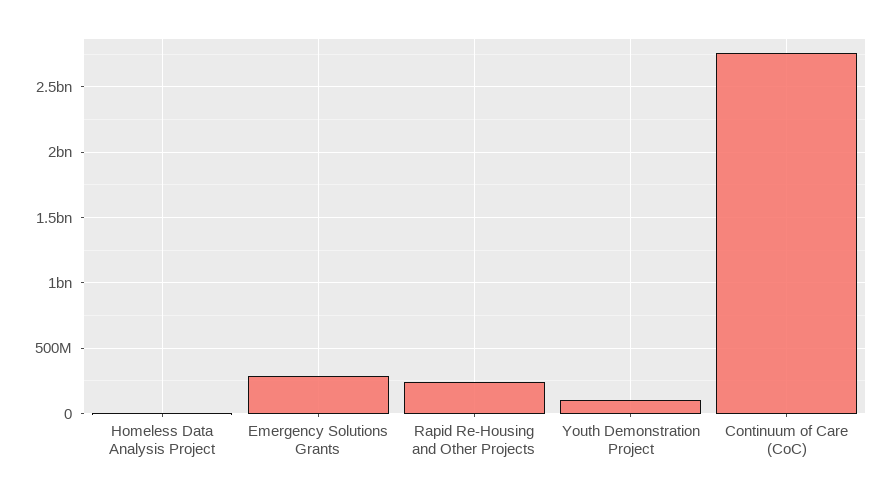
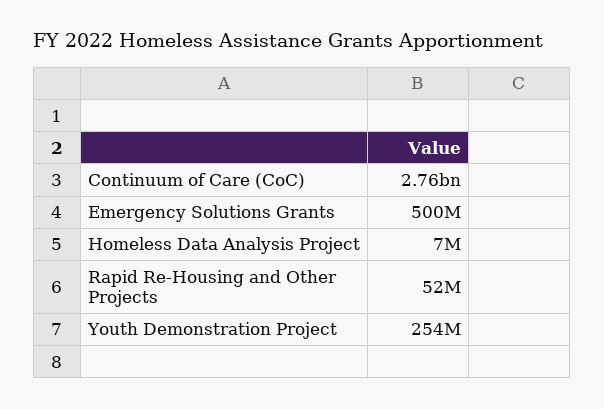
Emergency Solutions Grants: 300000000 -> 500000000
Rapid Re-Housing and Other Projects: 250000000 -> 52000000
Youth Demonstration Project: 100000000 -> 254000000

